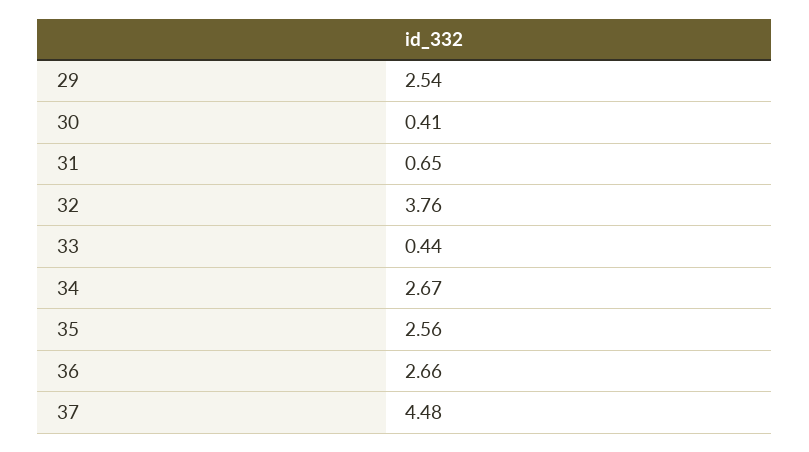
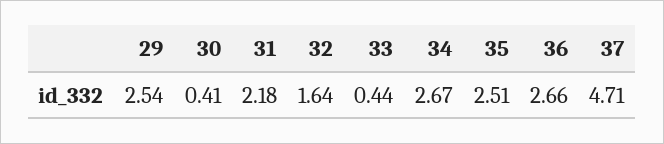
31: 0.65 -> 2.18
32: 3.76 -> 1.64
35: 2.56 -> 2.51
37: 4.48 -> 4.71

